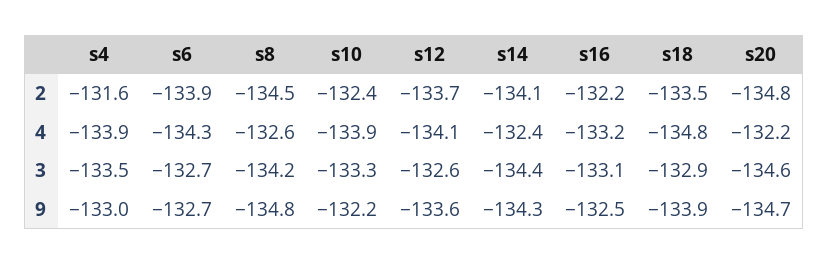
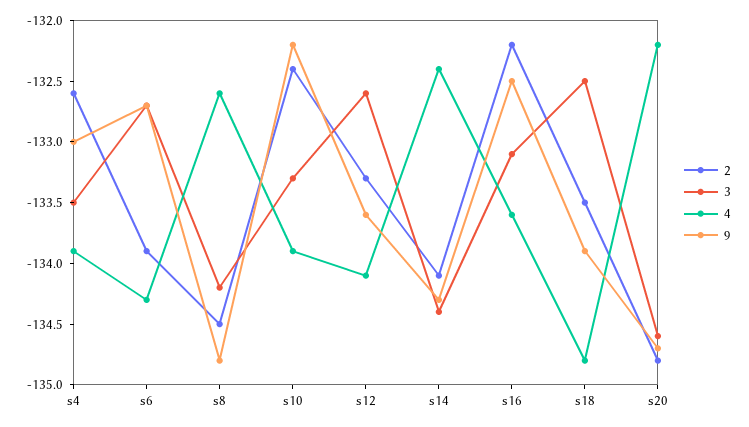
2, s4: -131.6 -> -132.6
2, s12: -133.7 -> -133.3
4, s16: -133.2 -> -133.6
3, s18: -132.9 -> -132.5

